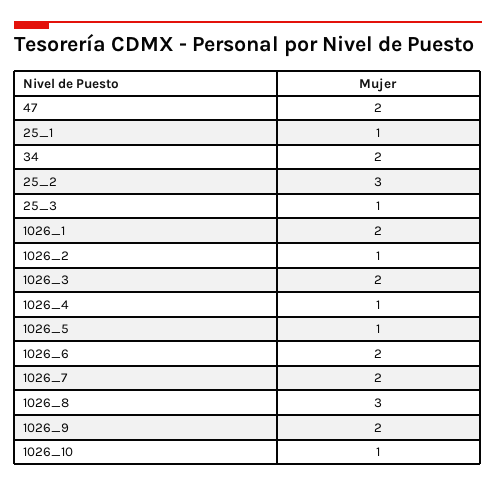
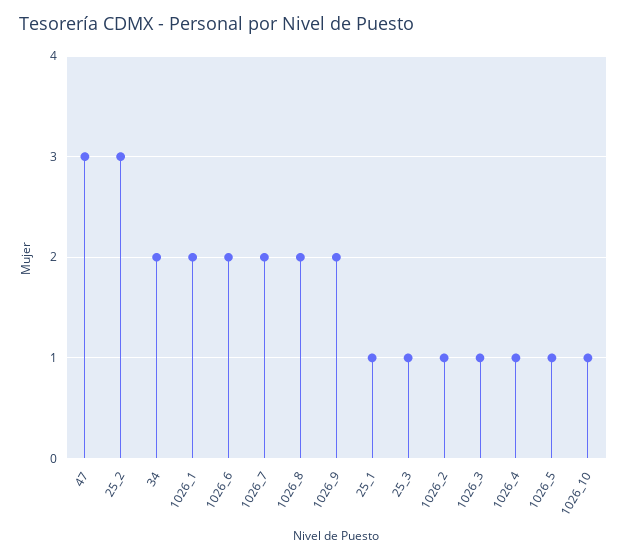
47: 2 -> 3
1026_3: 2 -> 1
1026_8: 3 -> 2

